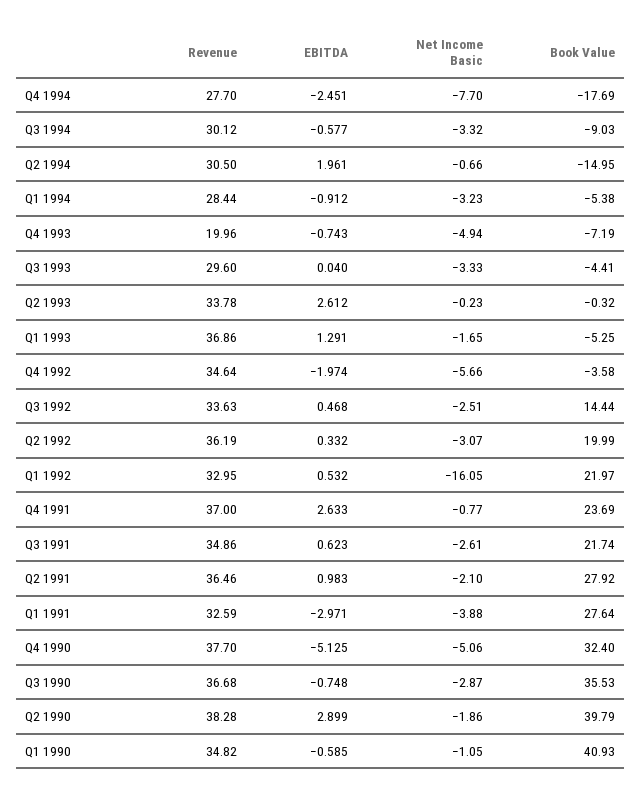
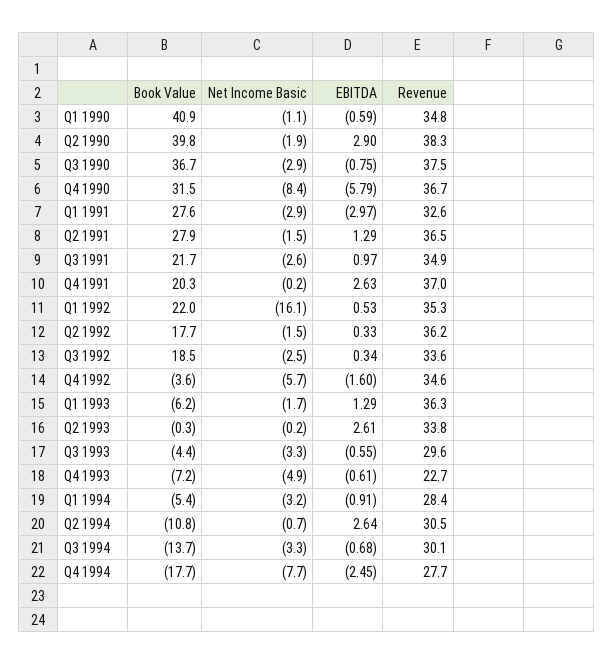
EBITDA, Q3 1994: -0.577 -> -0.68
Book Value, Q3 1994: -9.03 -> -13.7
EBITDA, Q2 1994: 1.961 -> 2.64
Book Value, Q2 1994: -14.95 -> -10.8
Revenue, Q4 1993: 19.96 -> 22.7
EBITDA, Q4 1993: -0.743 -> -0.61
EBITDA, Q3 1993: 0.04 -> -0.55
Revenue, Q1 1993: 36.86 -> 36.3
Book Value, Q1 1993: -5.25 -> -6.2
EBITDA, Q4 1992: -1.974 -> -1.6
EBITDA, Q3 1992: 0.468 -> 0.34
Book Value, Q3 1992: 14.44 -> 18.5
Net Income Basic, Q2 1992: -3.07 -> -1.5
Book Value, Q2 1992: 19.99 -> 17.7
Revenue, Q1 1992: 32.95 -> 35.3
Net Income Basic, Q4 1991: -0.77 -> -0.2
Book Value, Q4 1991: 23.69 -> 20.3
EBITDA, Q3 1991: 0.623 -> 0.97
EBITDA, Q2 1991: 0.983 -> 1.29
Net Income Basic, Q2 1991: -2.1 -> -1.5
Net Income Basic, Q1 1991: -3.88 -> -2.9
Revenue, Q4 1990: 37.7 -> 36.7
EBITDA, Q4 1990: -5.125 -> -5.79
Net Income Basic, Q4 1990: -5.06 -> -8.4
Book Value, Q4 1990: 32.4 -> 31.5
Revenue, Q3 1990: 36.68 -> 37.5
Book Value, Q3 1990: 35.53 -> 36.7

